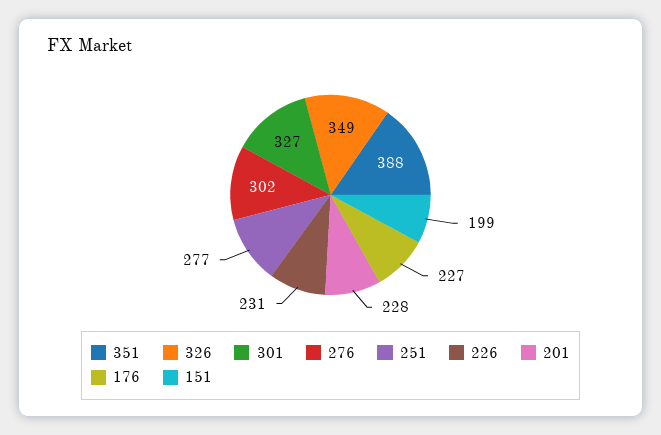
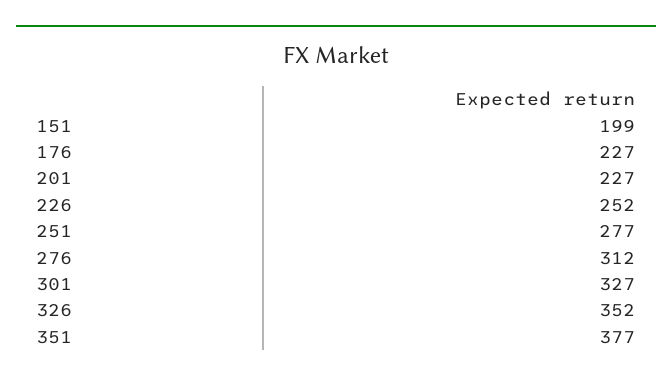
351: 388 -> 377
326: 349 -> 352
276: 302 -> 312
226: 231 -> 252
201: 228 -> 227

